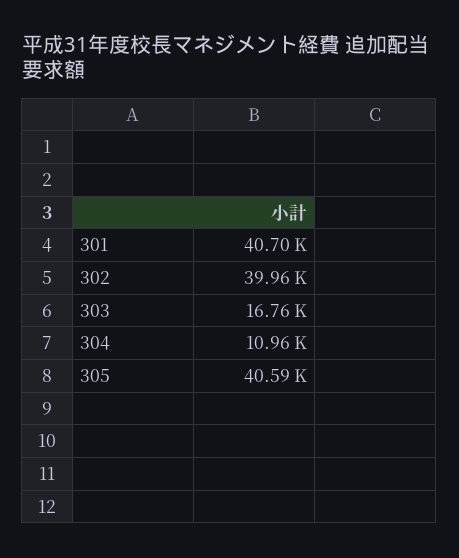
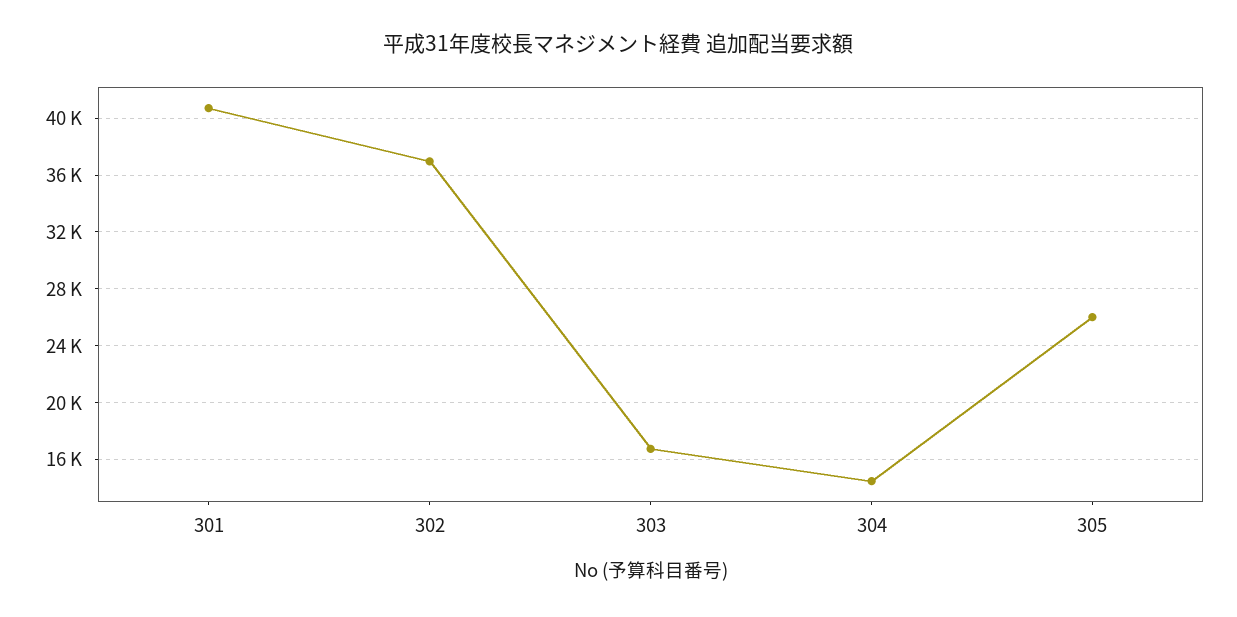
302: 39960 -> 37000
304: 10960 -> 14500
305: 40590 -> 26000

